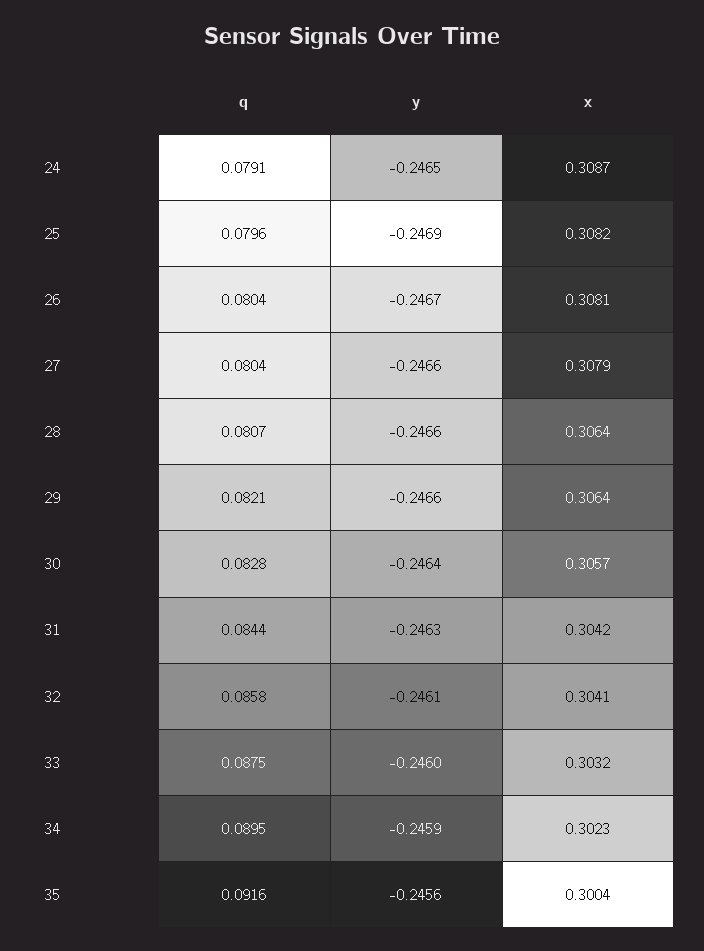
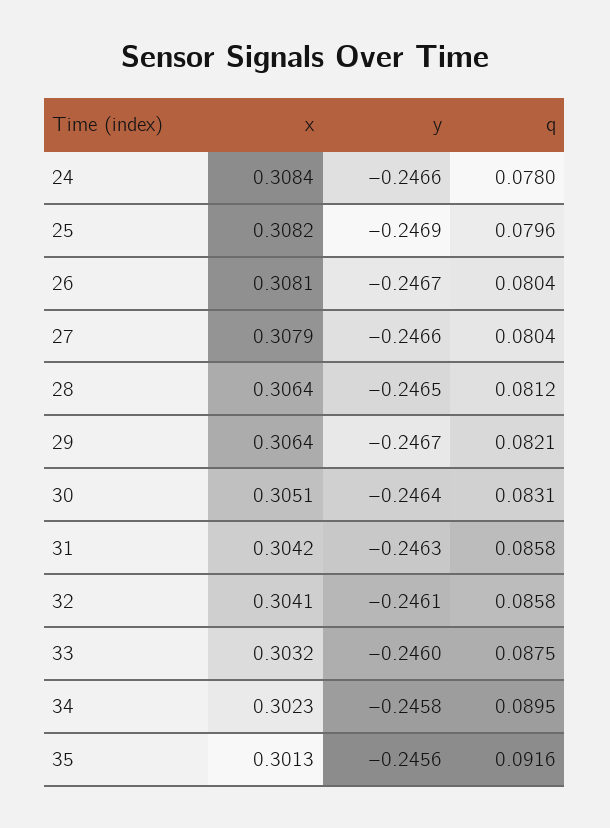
q, 24: 0.0791 -> 0.078
y, 24: -0.2465 -> -0.2466
x, 24: 0.3087 -> 0.3084
q, 28: 0.0807 -> 0.0812
y, 28: -0.2466 -> -0.2465
y, 29: -0.2466 -> -0.2467
q, 30: 0.0828 -> 0.0831
x, 30: 0.3057 -> 0.3051
q, 31: 0.0844 -> 0.0858
y, 34: -0.2459 -> -0.2458
x, 35: 0.3004 -> 0.3013

